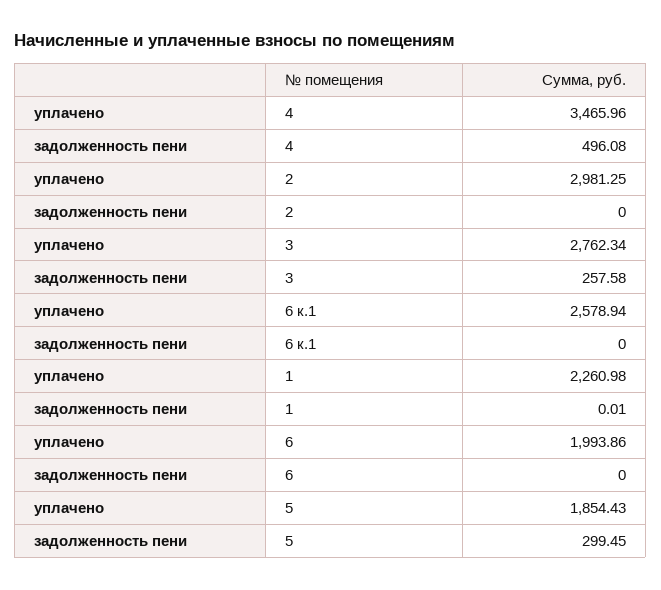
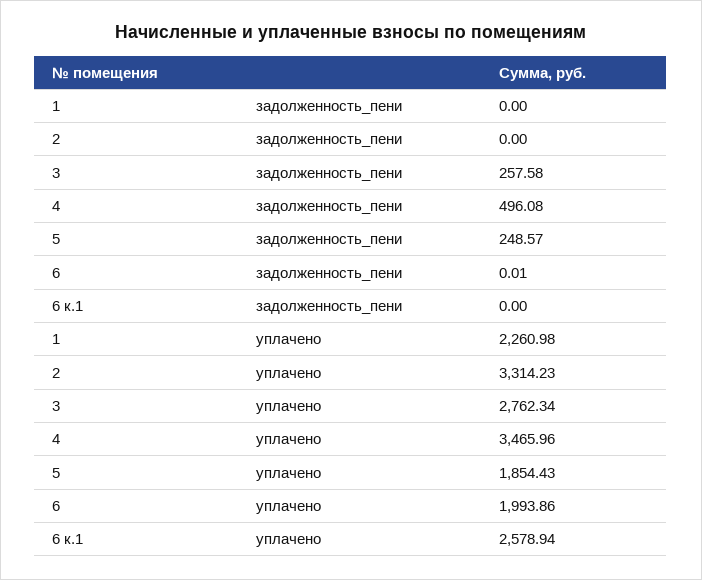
уплачено, 2: 2981.25 -> 3314.23
задолженность пени, 1: 0.01 -> 0
задолженность пени, 6: 0 -> 0.01
задолженность пени, 5: 299.45 -> 248.57

